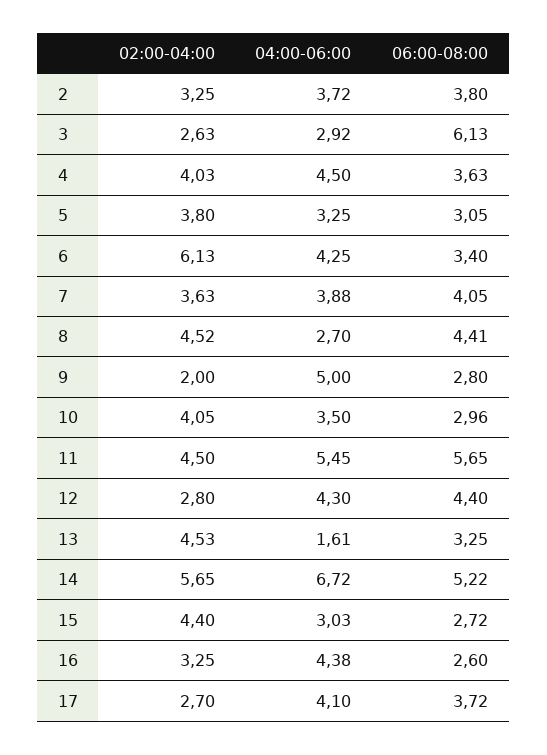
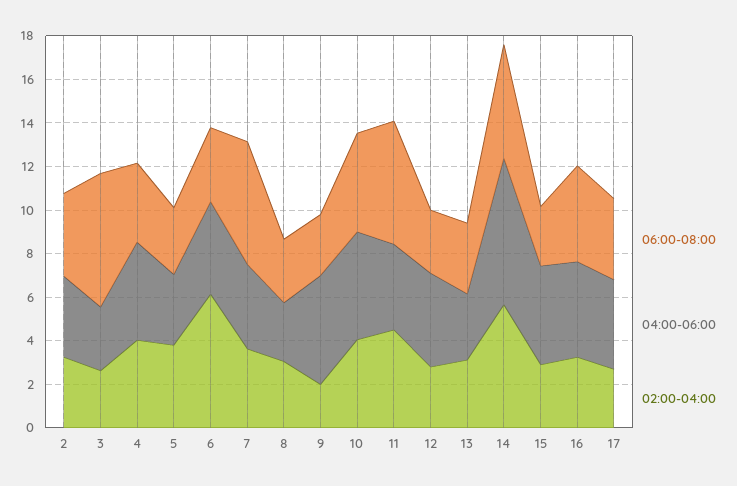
06:00-08:00, 7: 4.05 -> 5.5
02:00-04:00, 8: 4.52 -> 3
06:00-08:00, 8: 4.41 -> 3
04:00-06:00, 10: 3.5 -> 5
06:00-08:00, 10: 2.96 -> 4.5
04:00-06:00, 11: 5.45 -> 4
06:00-08:00, 12: 4.4 -> 3
02:00-04:00, 13: 4.53 -> 3
04:00-06:00, 13: 1.61 -> 3
02:00-04:00, 15: 4.4 -> 3
04:00-06:00, 15: 3.03 -> 4.5
06:00-08:00, 16: 2.6 -> 4.5

